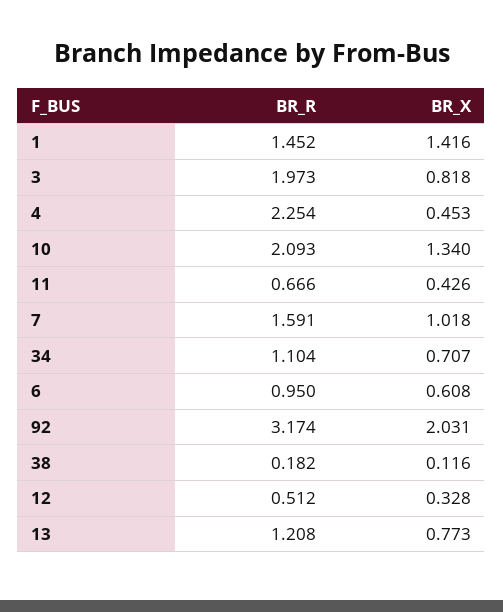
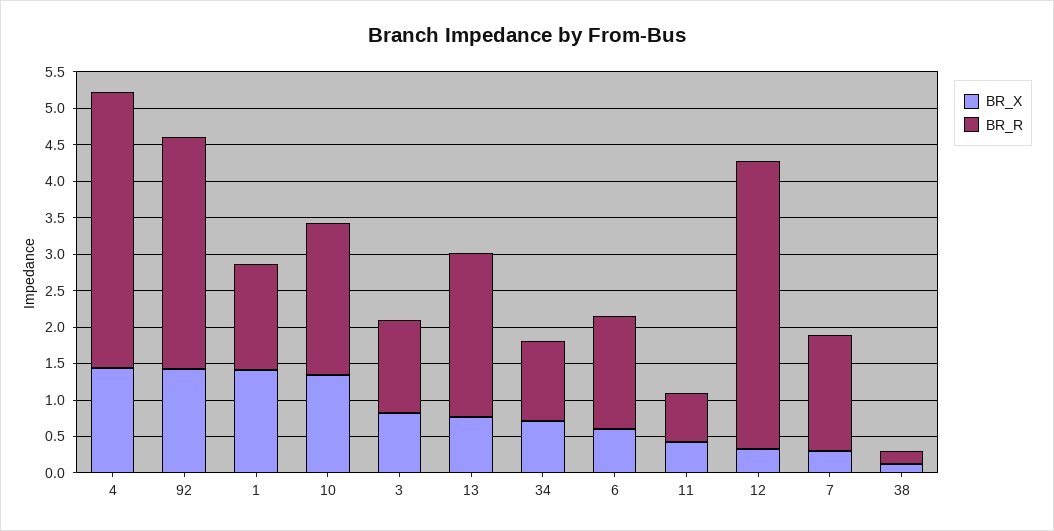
BR_R, 3: 1.973 -> 1.25
BR_R, 4: 2.254 -> 3.75
BR_X, 4: 0.453 -> 1.5
BR_X, 7: 1.018 -> 0.25
BR_R, 6: 0.95 -> 1.5
BR_X, 92: 2.031 -> 1.5
BR_R, 12: 0.512 -> 4
BR_R, 13: 1.208 -> 2.25

